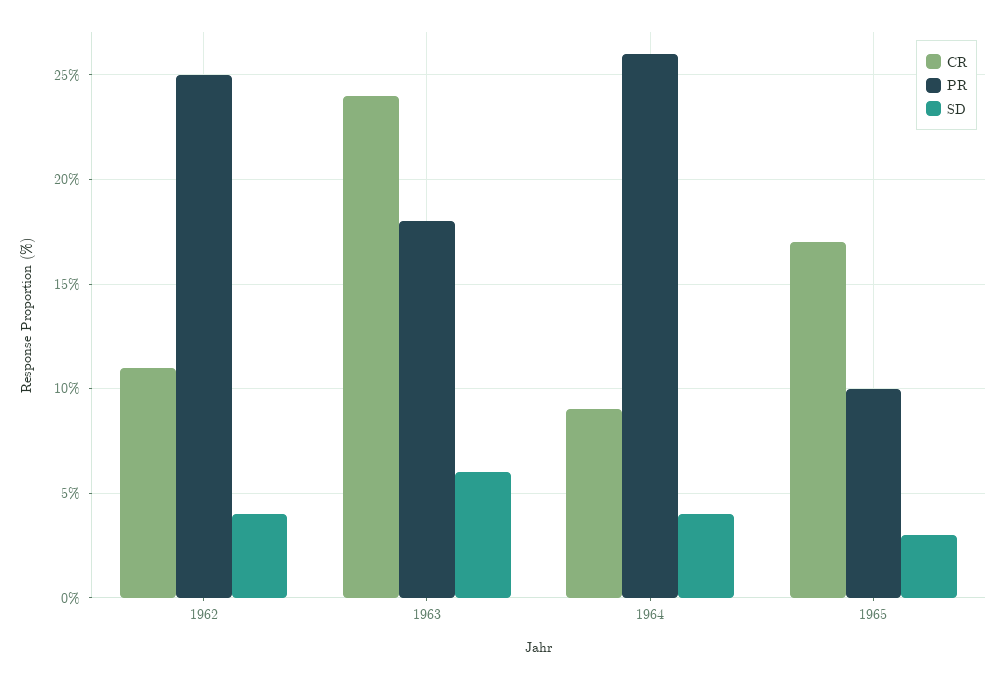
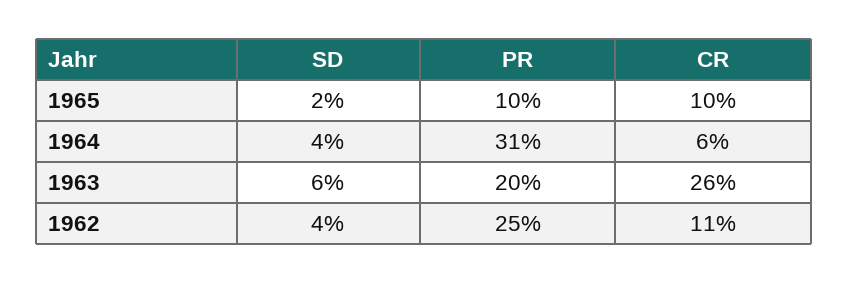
CR, 1963: 24 -> 26
PR, 1963: 18 -> 20
CR, 1964: 9 -> 6
PR, 1964: 26 -> 31
CR, 1965: 17 -> 10
SD, 1965: 3 -> 2

